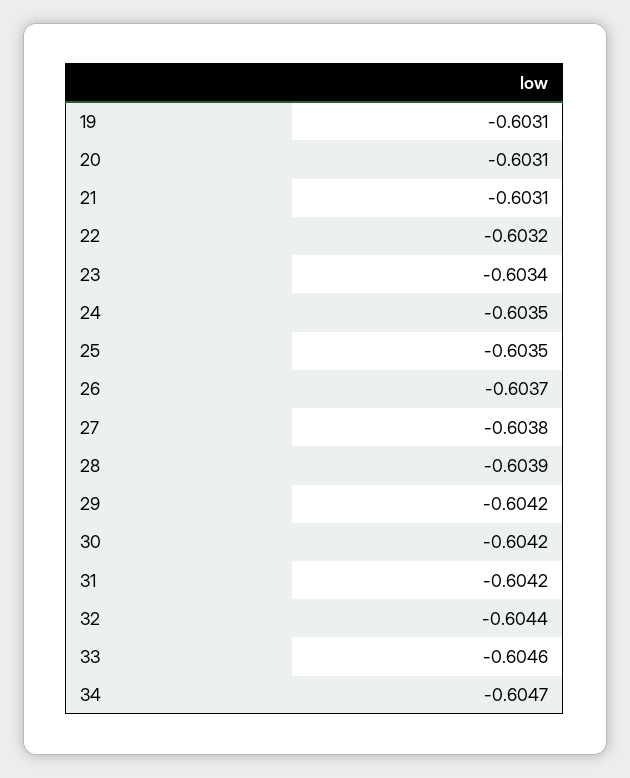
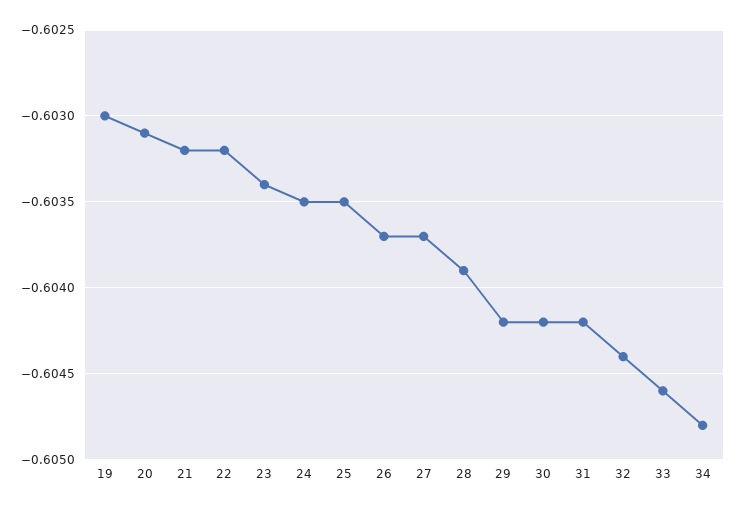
19: -0.6031 -> -0.603
21: -0.6031 -> -0.6032
27: -0.6038 -> -0.6037
34: -0.6047 -> -0.6048

